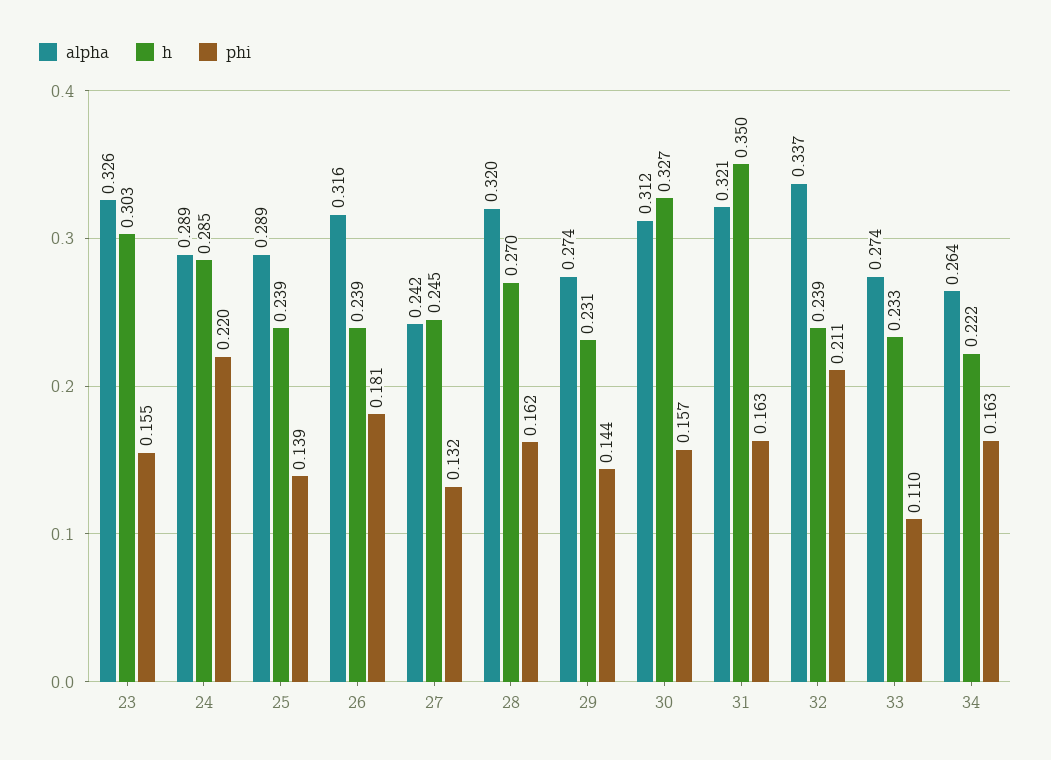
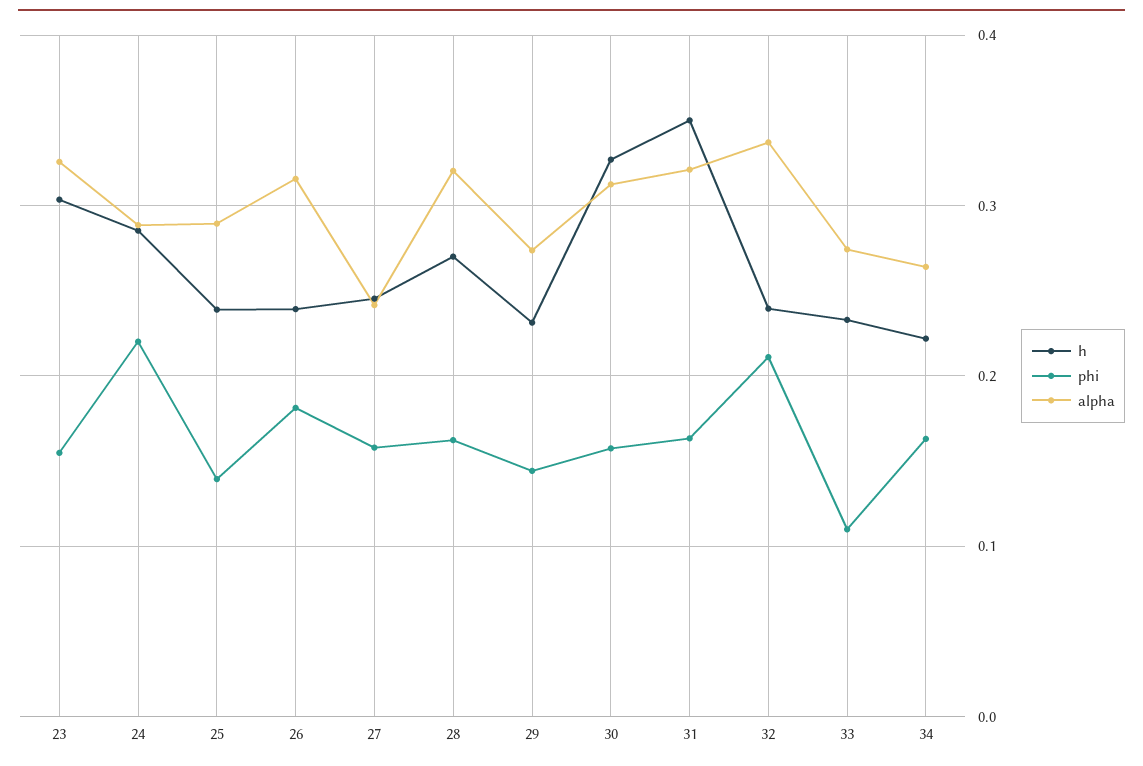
phi, 27: 0.132 -> 0.16

